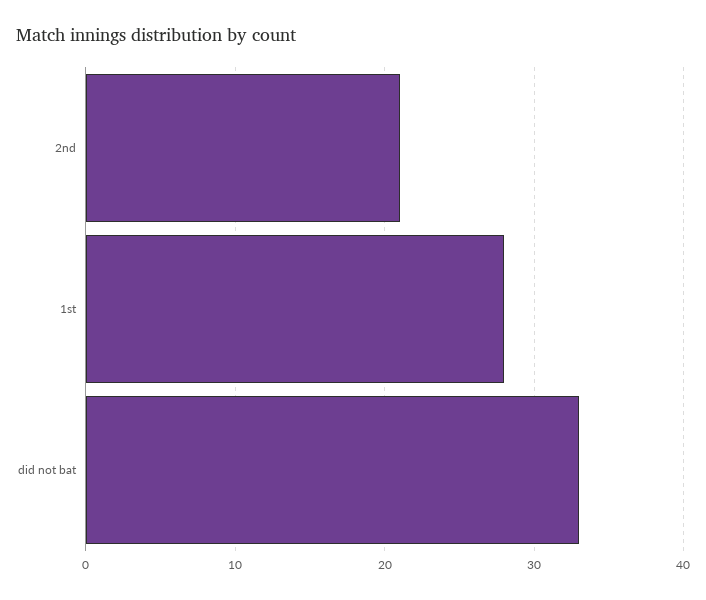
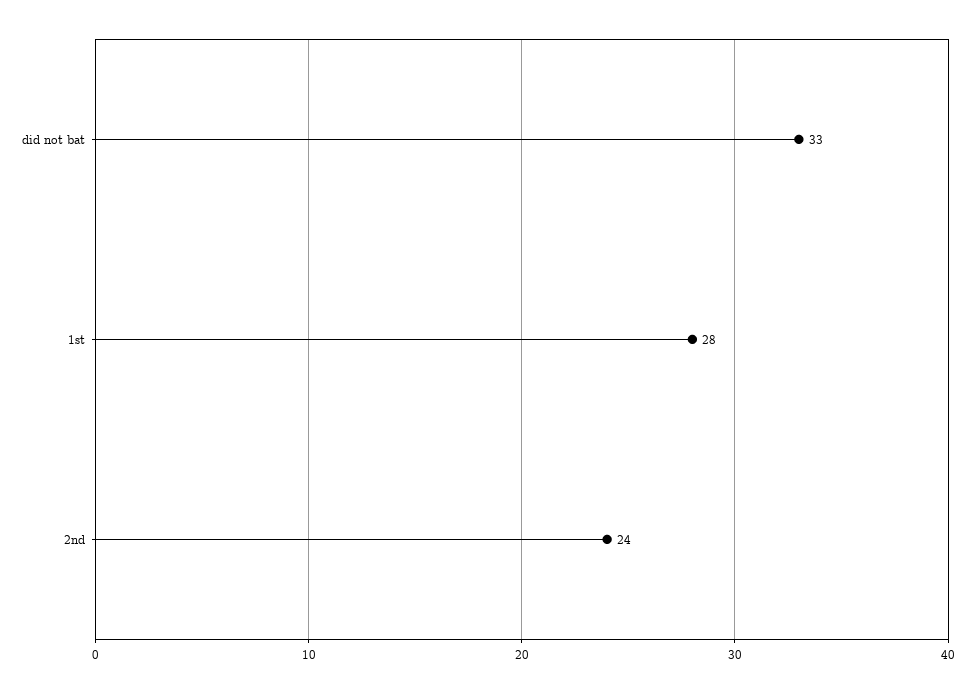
2nd: 21 -> 24

